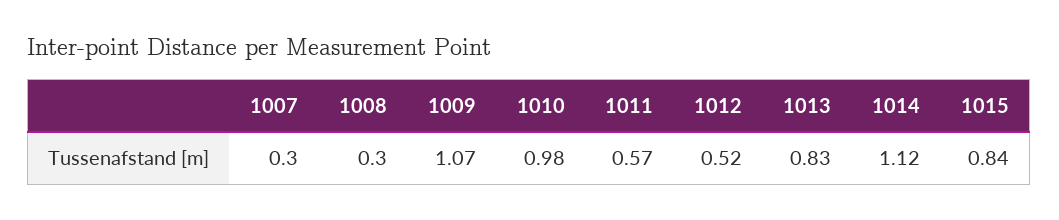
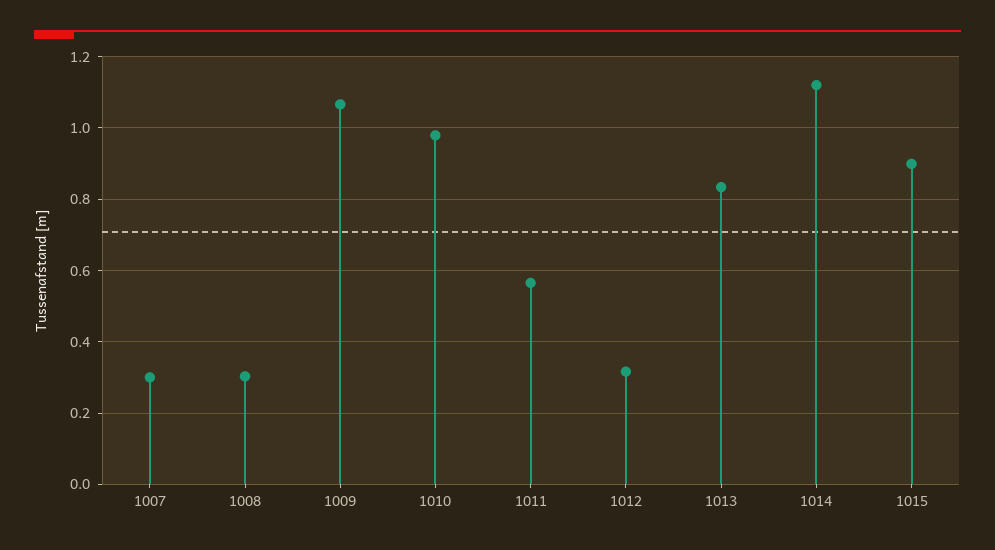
1012: 0.52 -> 0.32
1015: 0.84 -> 0.9

